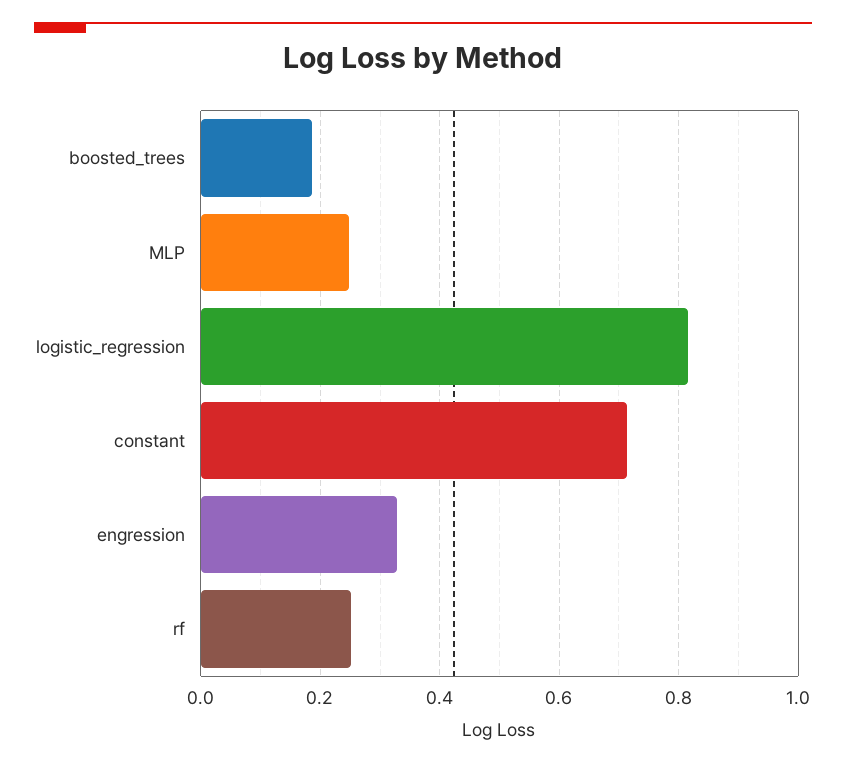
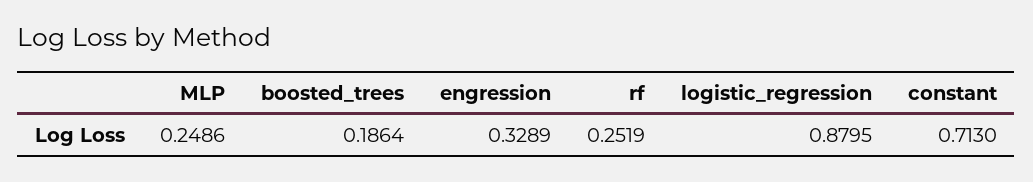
logistic_regression: 0.82 -> 0.8795

